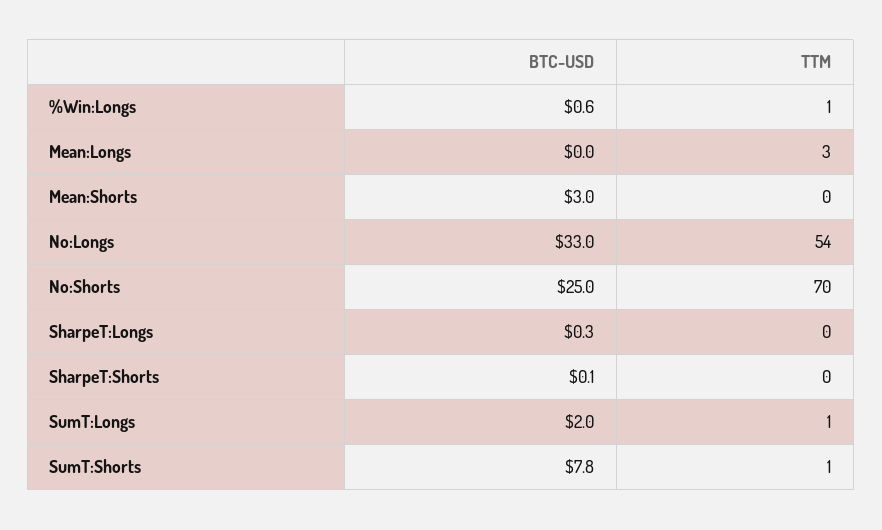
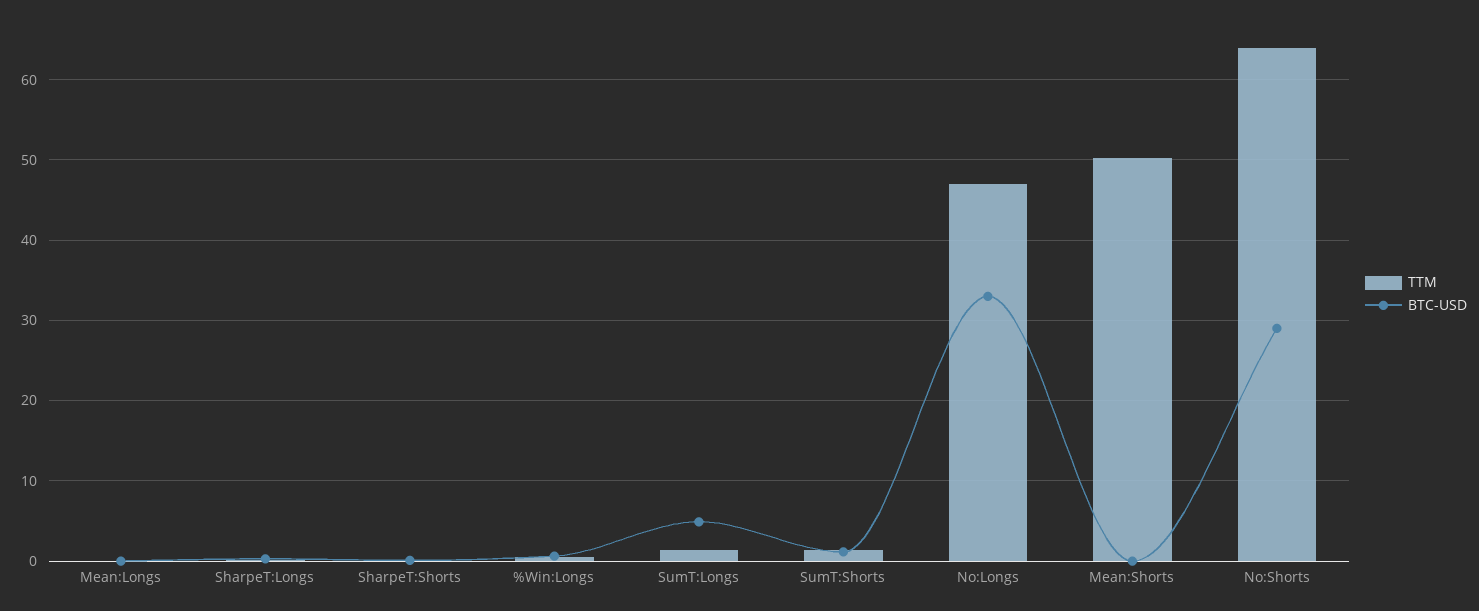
TTM, Mean:Longs: 3 -> 0
BTC-USD, Mean:Shorts: 3 -> 0
TTM, Mean:Shorts: 0 -> 50
TTM, No:Longs: 54 -> 47
BTC-USD, No:Shorts: 25 -> 29
TTM, No:Shorts: 70 -> 64
BTC-USD, SumT:Longs: 2 -> 5
BTC-USD, SumT:Shorts: 7.8 -> 1

